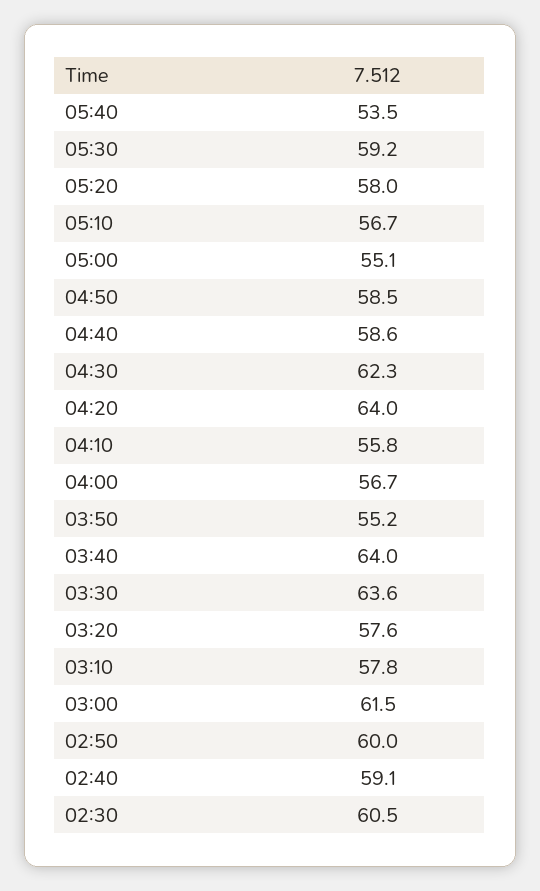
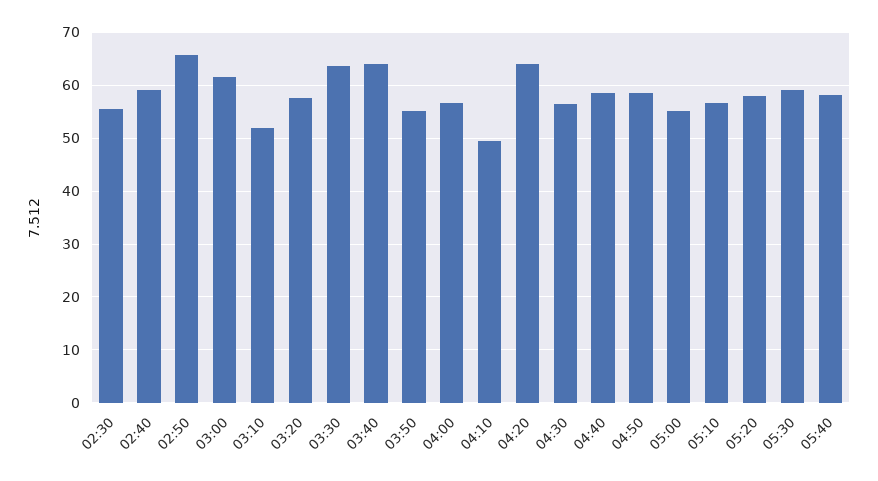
05:40: 53.5 -> 58
04:30: 62.3 -> 56
04:10: 55.8 -> 50
03:10: 57.8 -> 52
02:50: 60 -> 66
02:30: 60.5 -> 56

